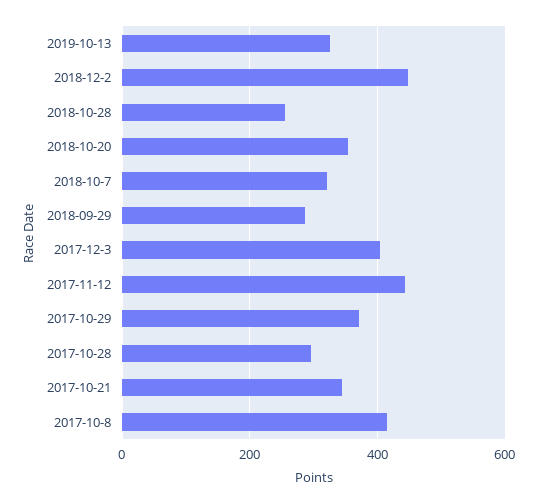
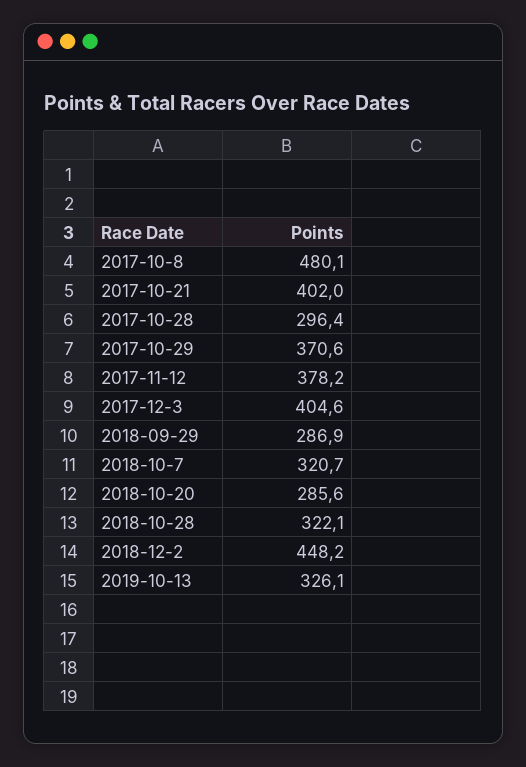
2018-10-28: 260 -> 322.1
2018-10-20: 360 -> 285.6
2017-11-12: 440 -> 378.2
2017-10-21: 340 -> 402
2017-10-8: 420 -> 480.1

